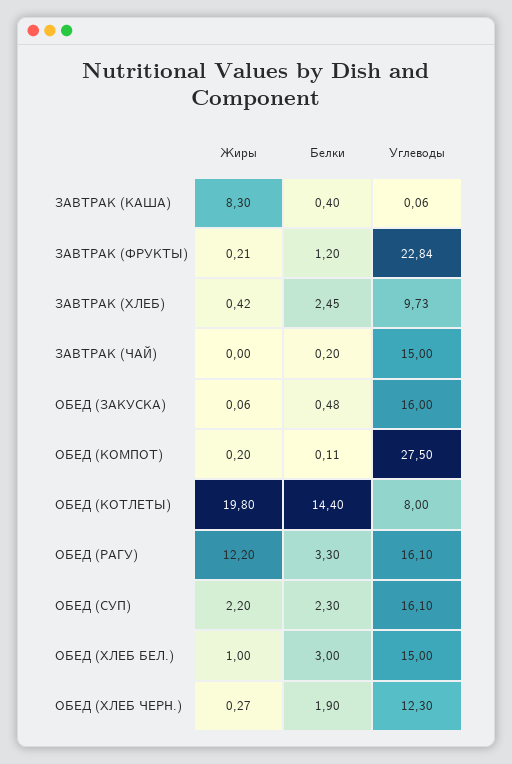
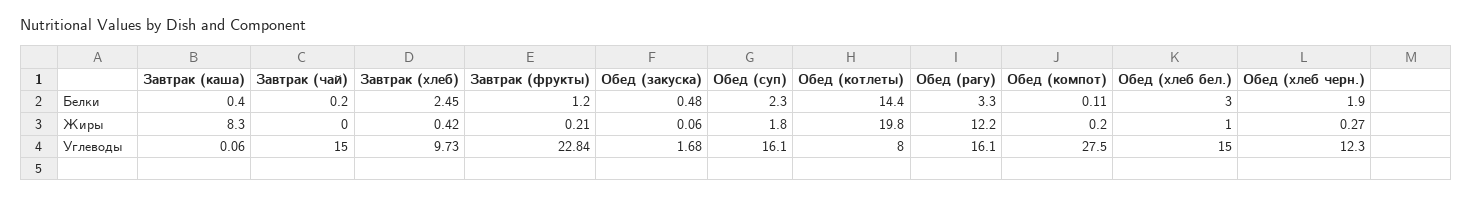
Углеводы, ОБЕД (ЗАКУСКА): 16 -> 1.68
Жиры, ОБЕД (СУП): 2.2 -> 1.8

